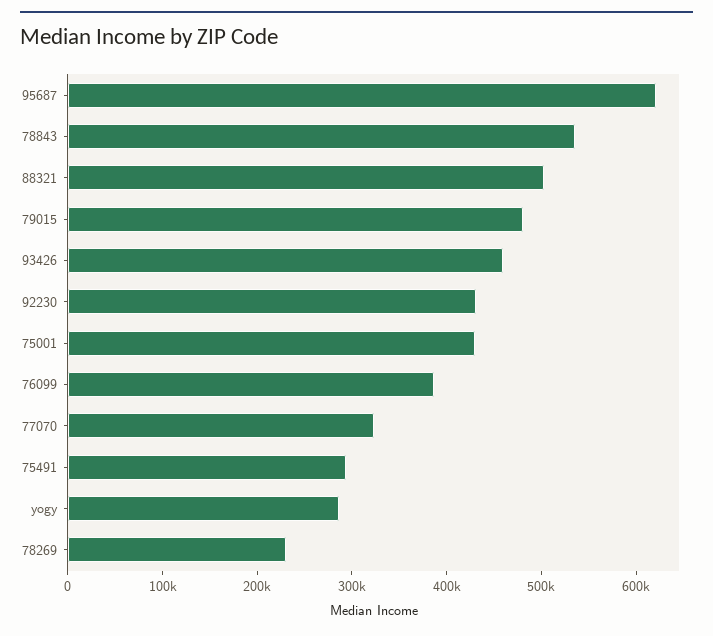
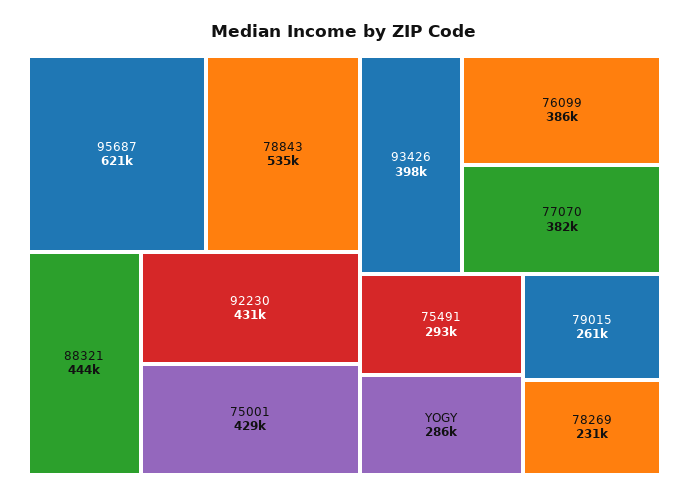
88321: 500000 -> 444000
79015: 480000 -> 261000
93426: 460000 -> 398000
77070: 320000 -> 382000

